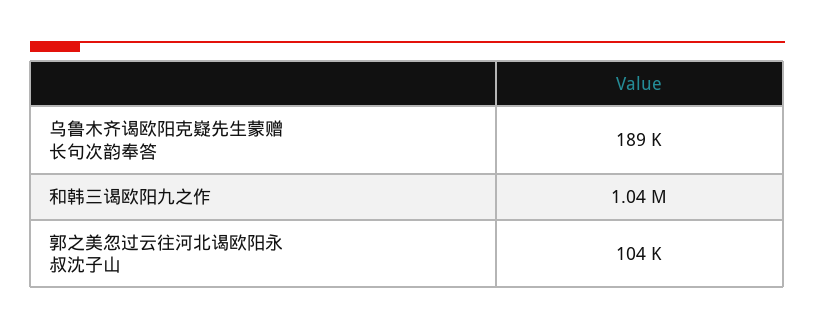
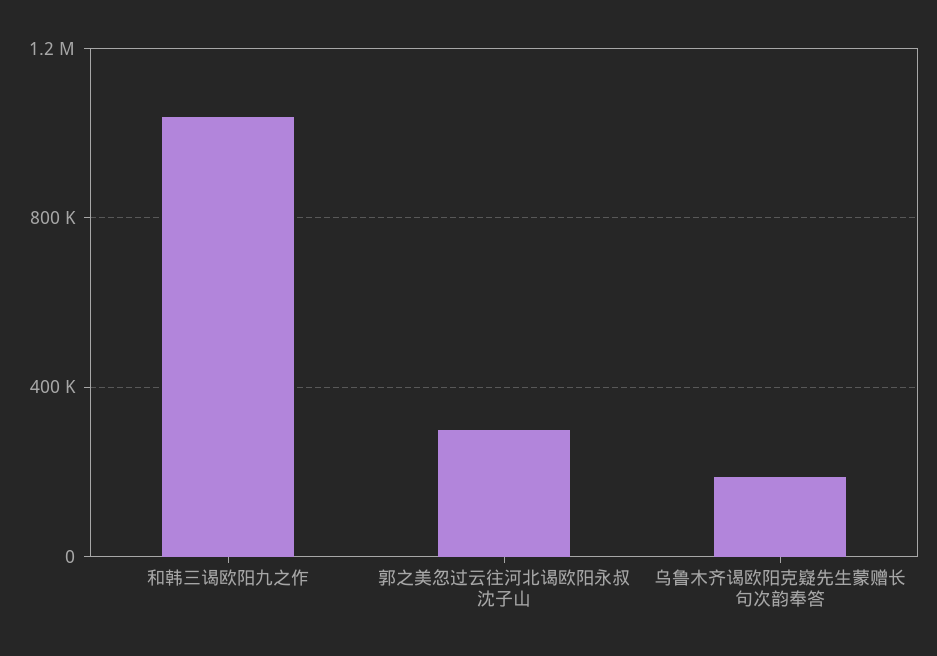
郭之美忽过云往河北谒欧阳永叔沈子山: 104000 -> 300000

